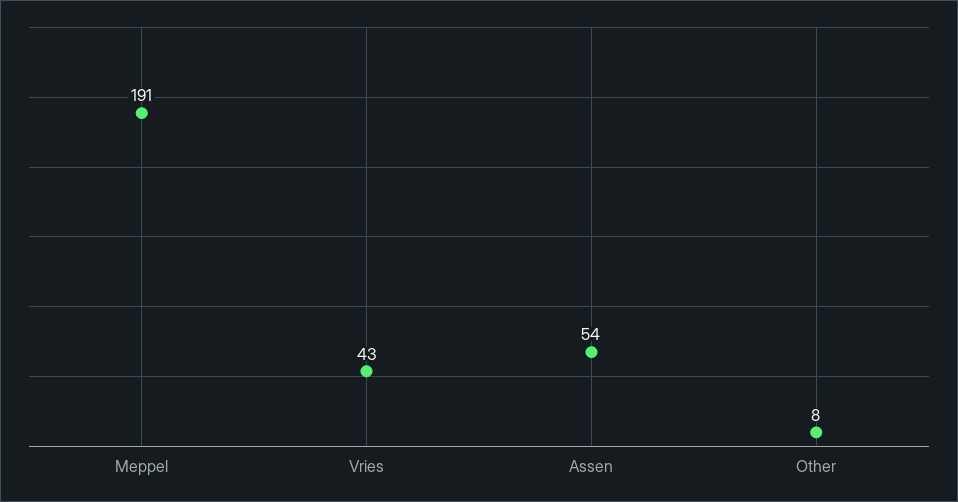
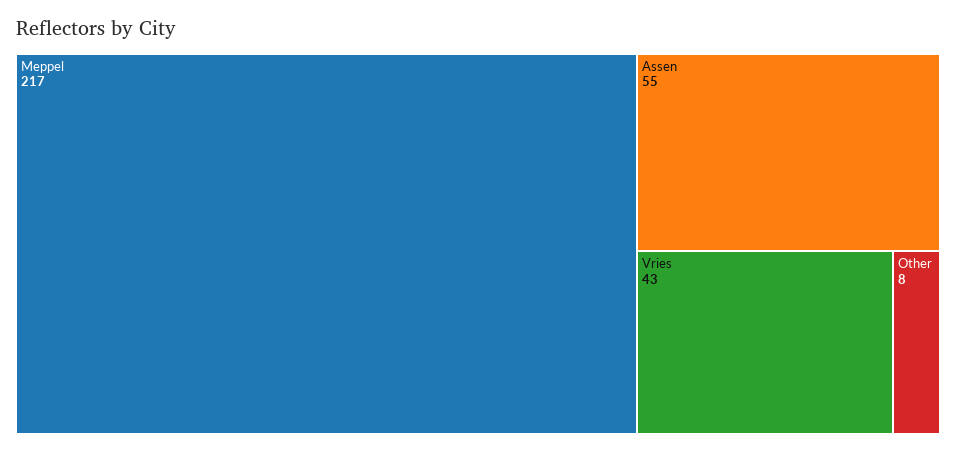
Meppel: 191 -> 217
Assen: 54 -> 55

